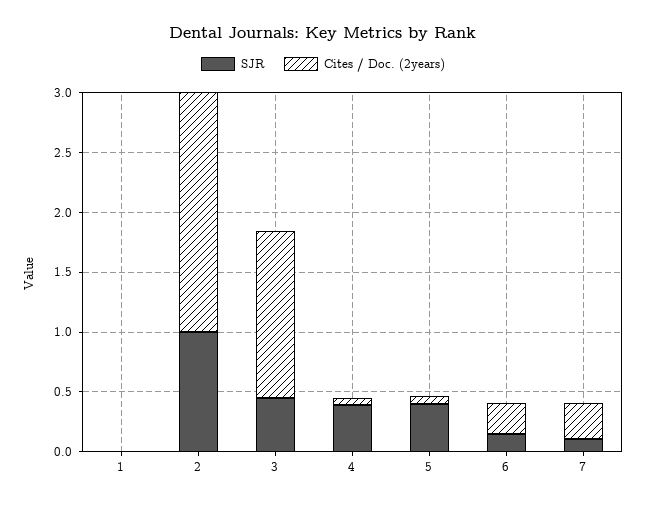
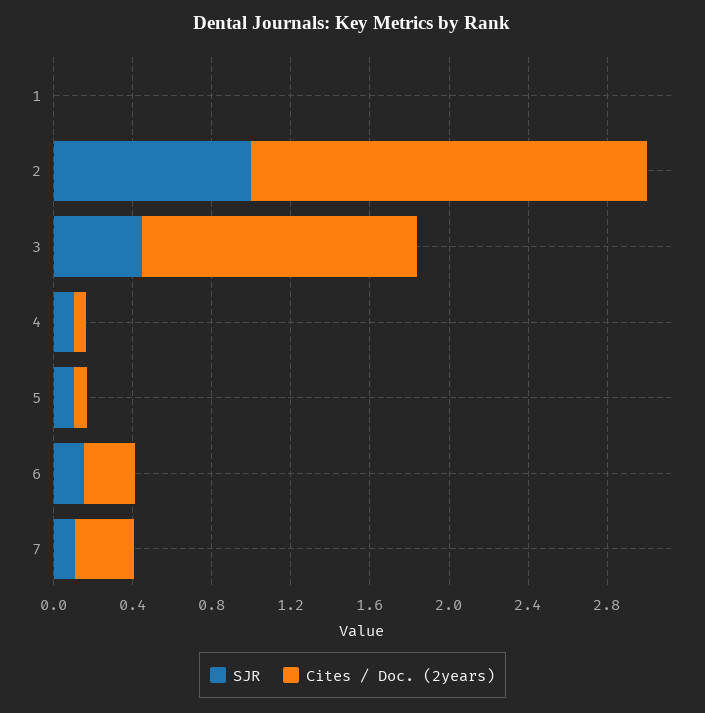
SJR, 4: 0.4 -> 0.1
SJR, 5: 0.4 -> 0.1

